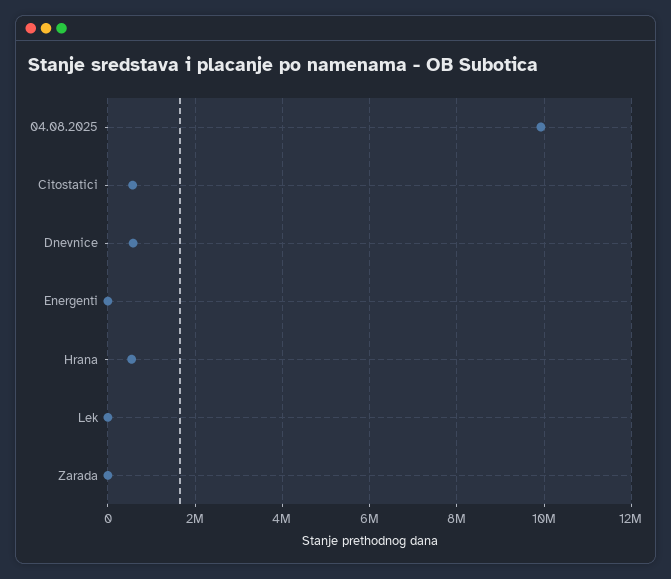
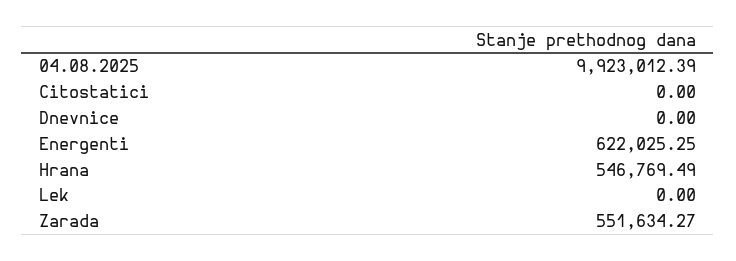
Citostatici: 600000 -> 0
Dnevnice: 600000 -> 0
Energenti: 0 -> 622025.25
Zarada: 0 -> 551634.27

